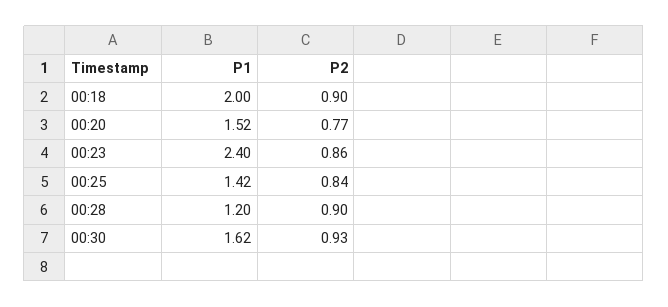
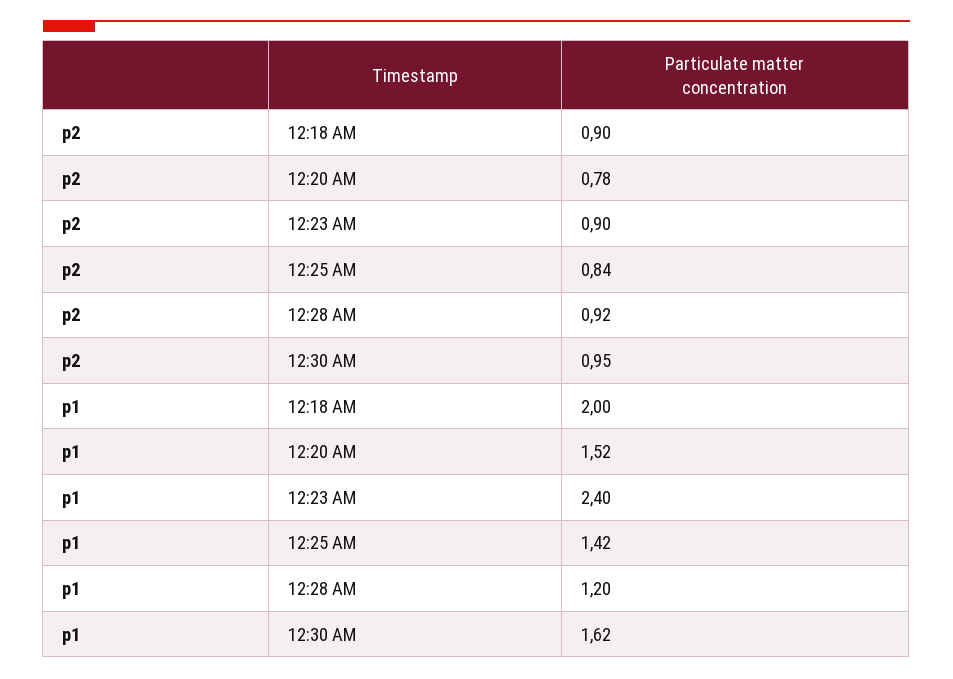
P2, 00:20: 0.77 -> 0.78
P2, 00:23: 0.86 -> 0.9
P2, 00:28: 0.9 -> 0.92
P2, 00:30: 0.93 -> 0.95

